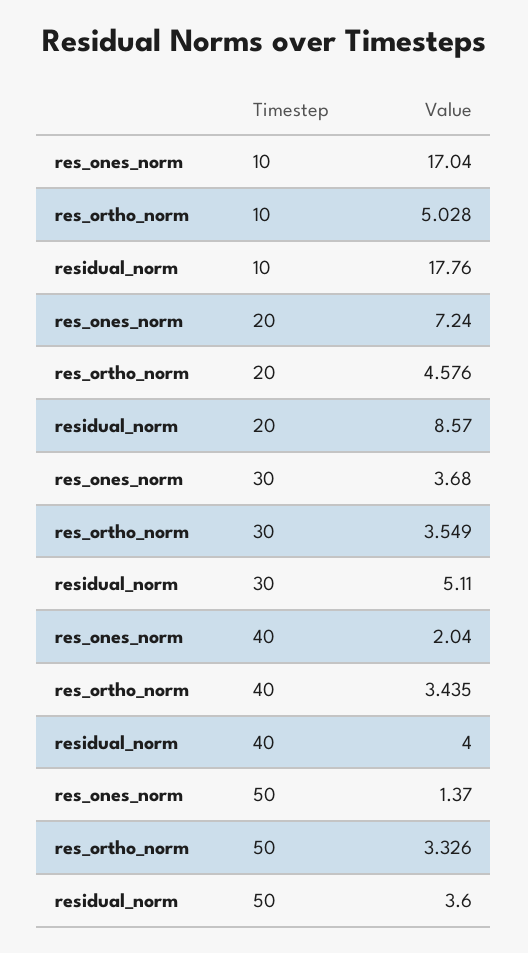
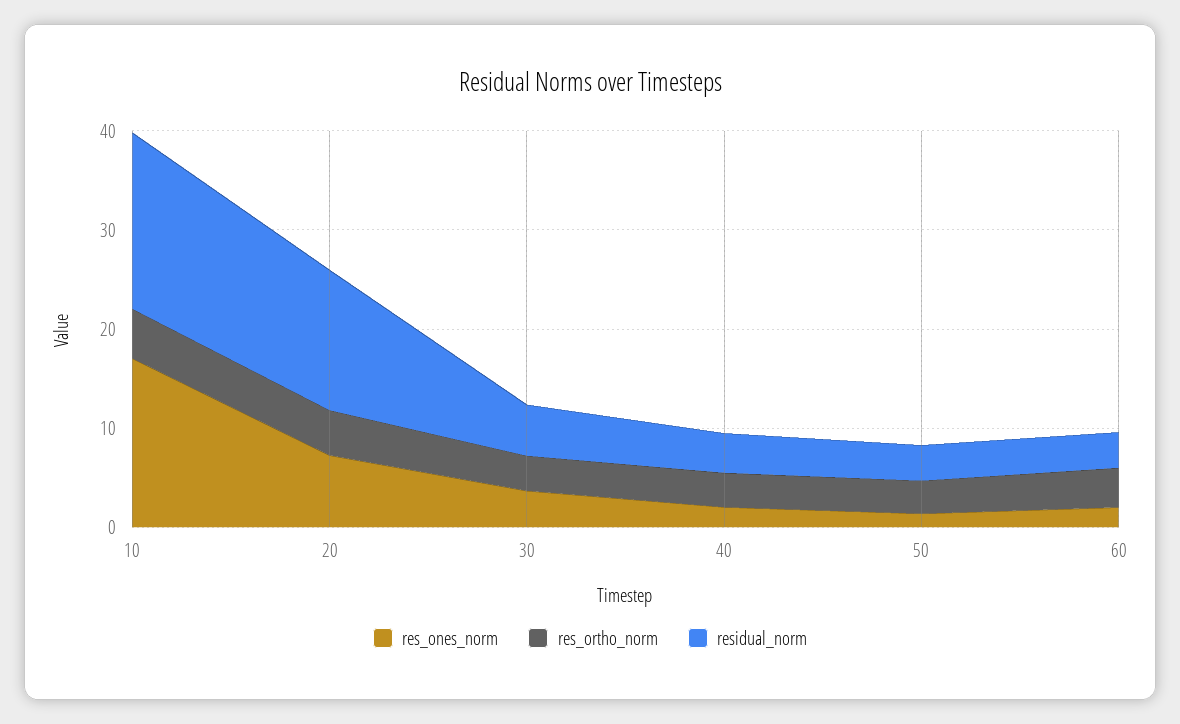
residual_norm, 20: 8.57 -> 14
res_ones_norm, 60: none -> 2
res_ortho_norm, 60: none -> 4
residual_norm, 60: none -> 4

